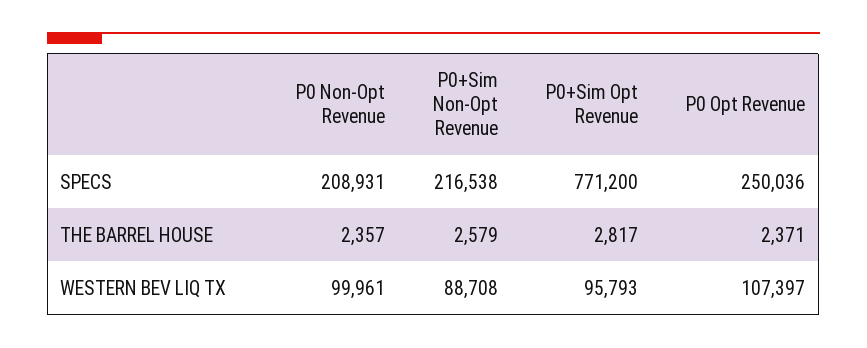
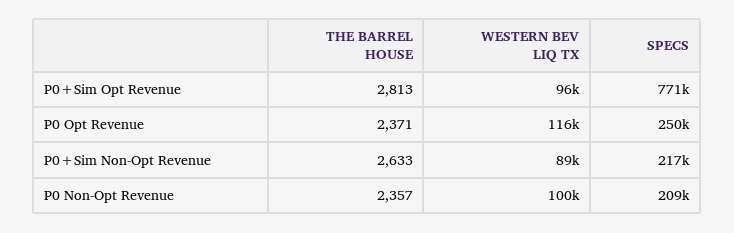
P0+Sim Non-Opt Revenue, THE BARREL HOUSE: 2579 -> 2633
P0+Sim Opt Revenue, THE BARREL HOUSE: 2817 -> 2813
P0 Opt Revenue, WESTERN BEV LIQ TX: 107397 -> 116000

